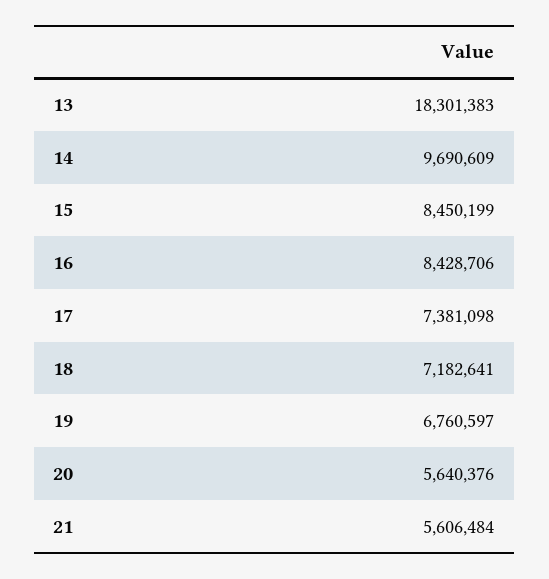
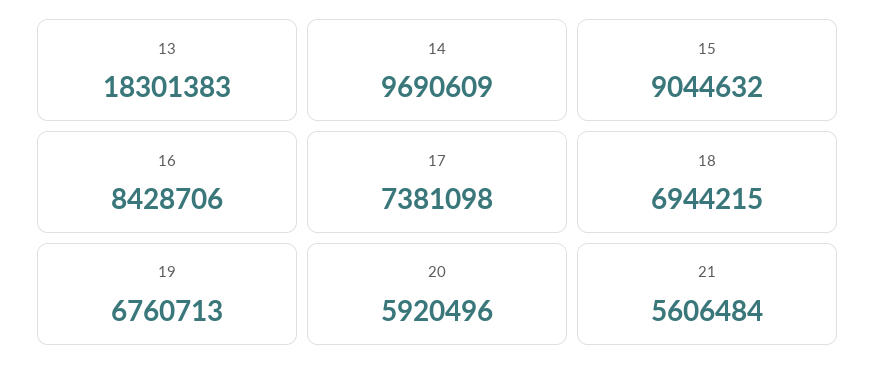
15: 8450199 -> 9044632
18: 7182641 -> 6944215
19: 6760597 -> 6760713
20: 5640376 -> 5920496

